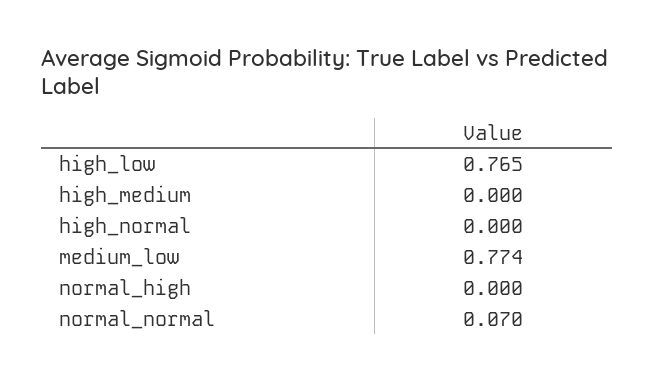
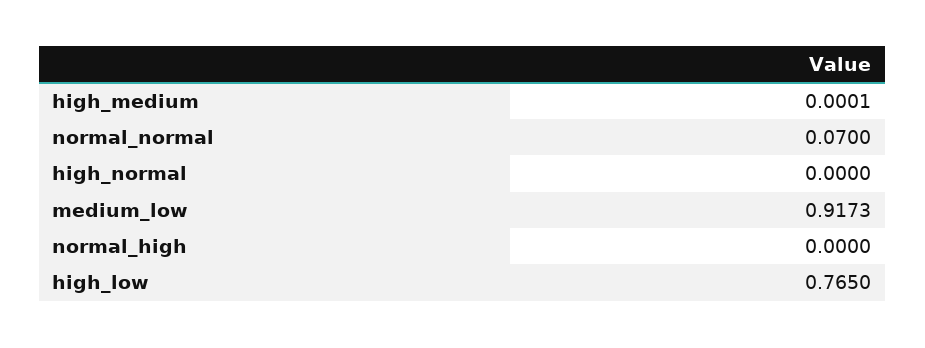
high_medium: 0 -> 0.0001
medium_low: 0.774 -> 0.9173

